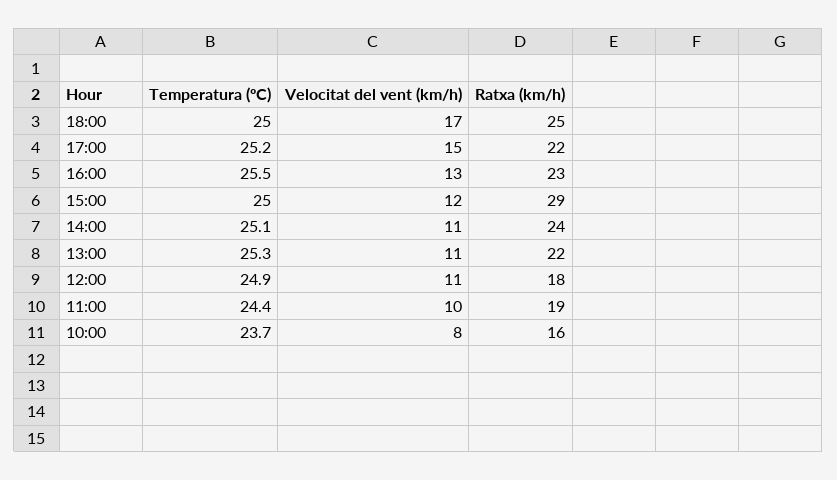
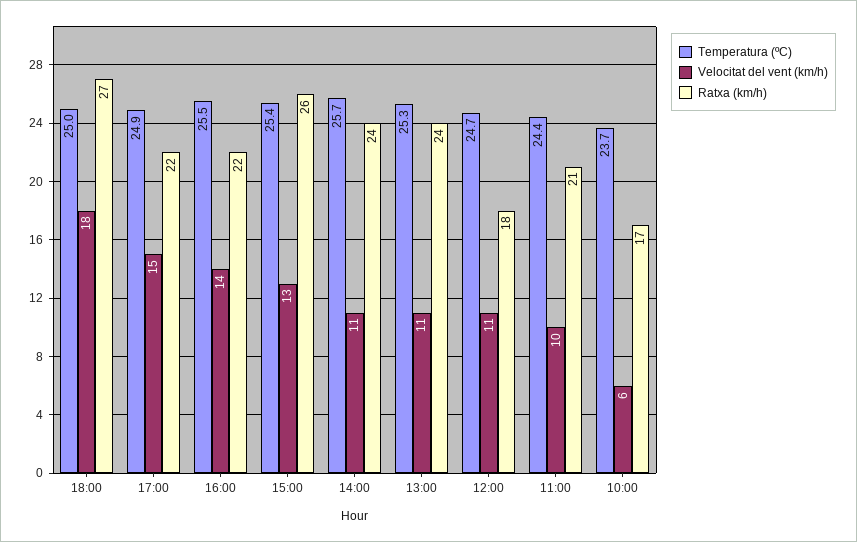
Velocitat del vent (km/h), 18:00: 17 -> 18
Ratxa (km/h), 18:00: 25 -> 27
Temperatura (ºC), 17:00: 25.2 -> 24.9
Velocitat del vent (km/h), 16:00: 13 -> 14
Ratxa (km/h), 16:00: 23 -> 22
Temperatura (ºC), 15:00: 25 -> 25.4
Velocitat del vent (km/h), 15:00: 12 -> 13
Ratxa (km/h), 15:00: 29 -> 26
Temperatura (ºC), 14:00: 25.1 -> 25.7
Ratxa (km/h), 13:00: 22 -> 24
Temperatura (ºC), 12:00: 24.9 -> 24.7
Ratxa (km/h), 11:00: 19 -> 21
Velocitat del vent (km/h), 10:00: 8 -> 6
Ratxa (km/h), 10:00: 16 -> 17

